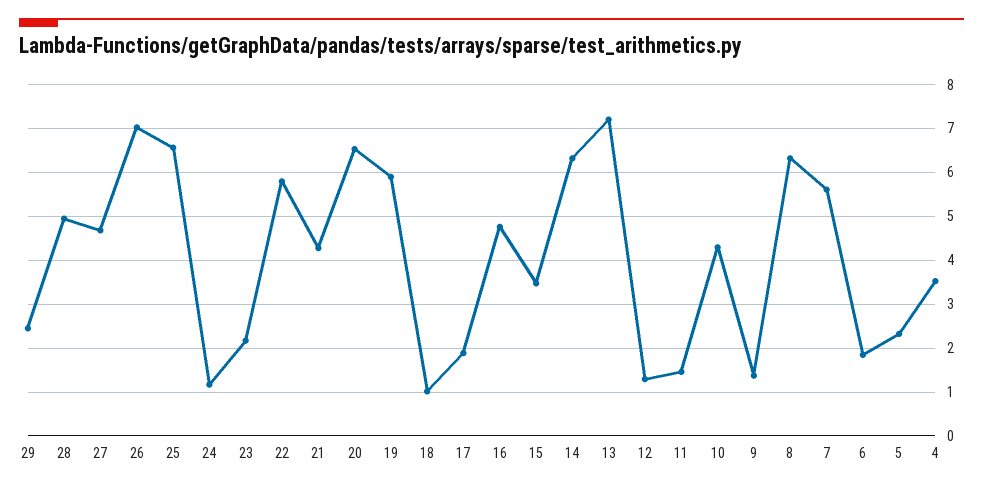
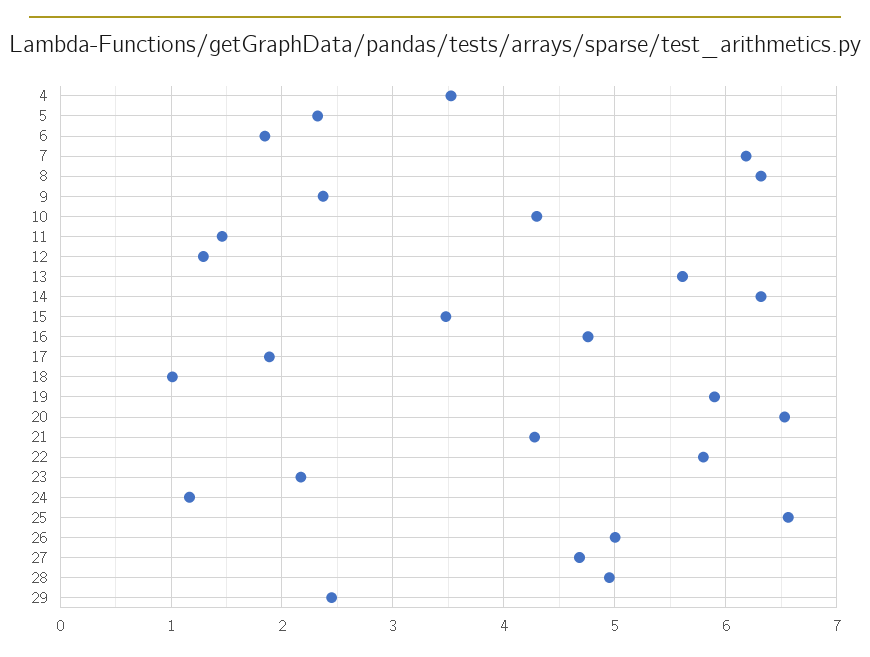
26: 7 -> 5
13: 7.2 -> 5.6
9: 1.4 -> 2.4
7: 5.6 -> 6.2

